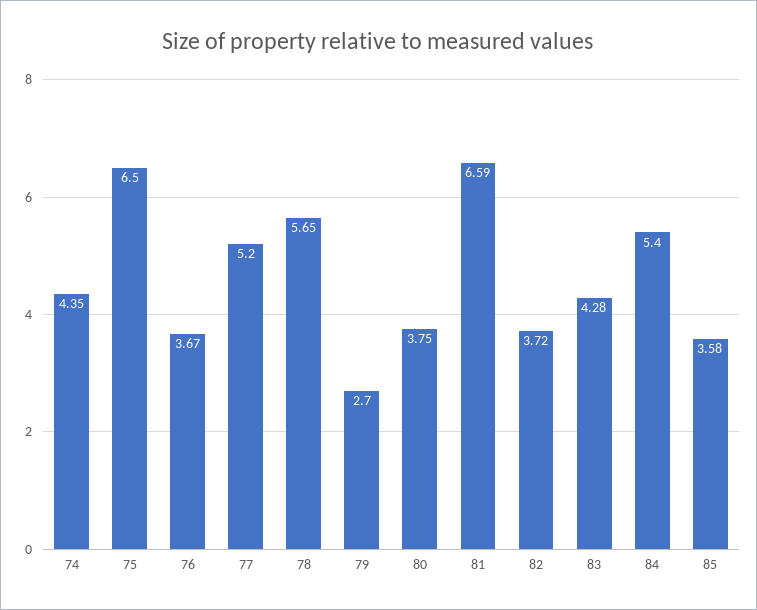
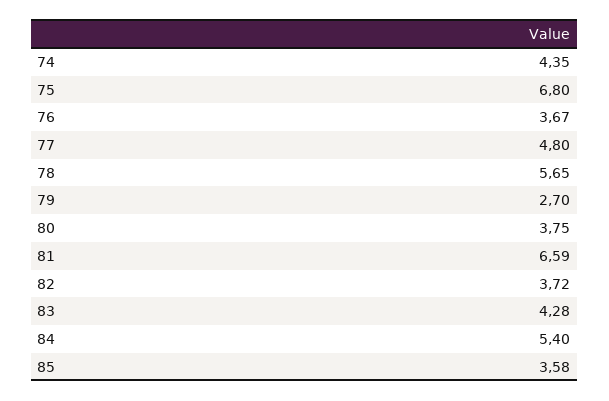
75: 6.5 -> 6.8
77: 5.2 -> 4.8

